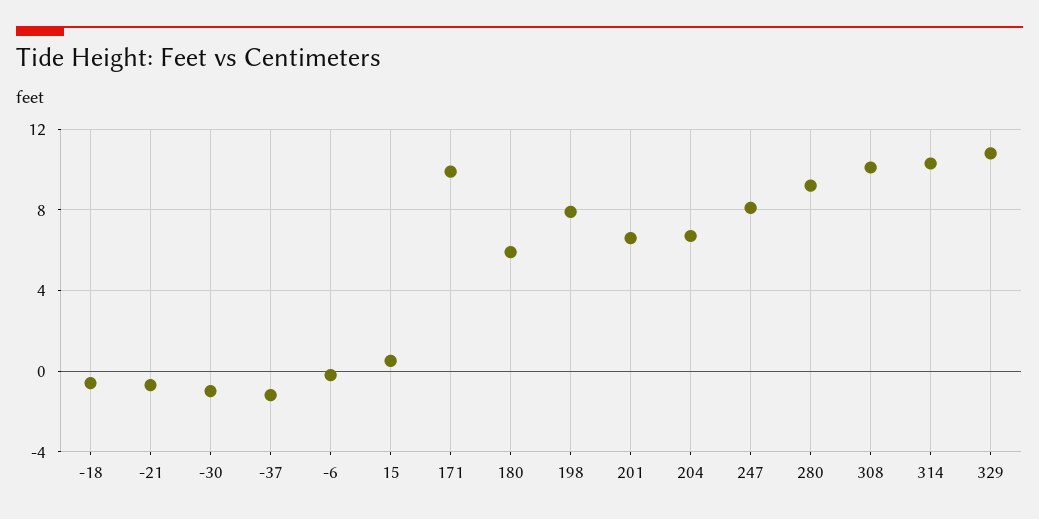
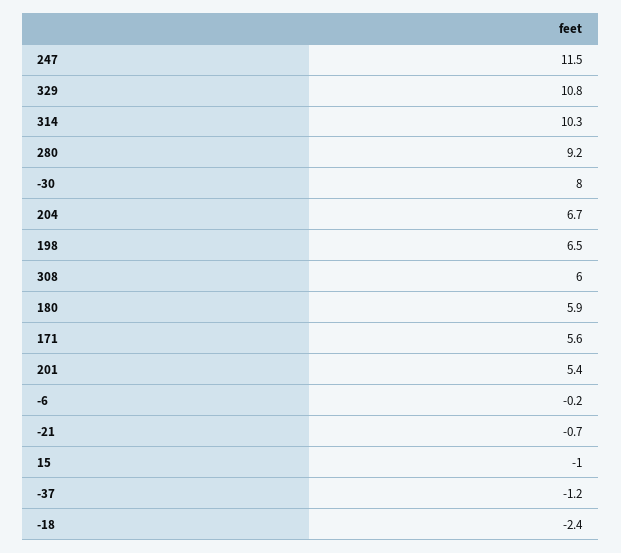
-18: -0.5 -> -2.4
-30: -1 -> 8
15: 0.5 -> -1
171: 10 -> 5.6
198: 8 -> 6.5
201: 6.5 -> 5.4
247: 8 -> 11.5
308: 10 -> 6

